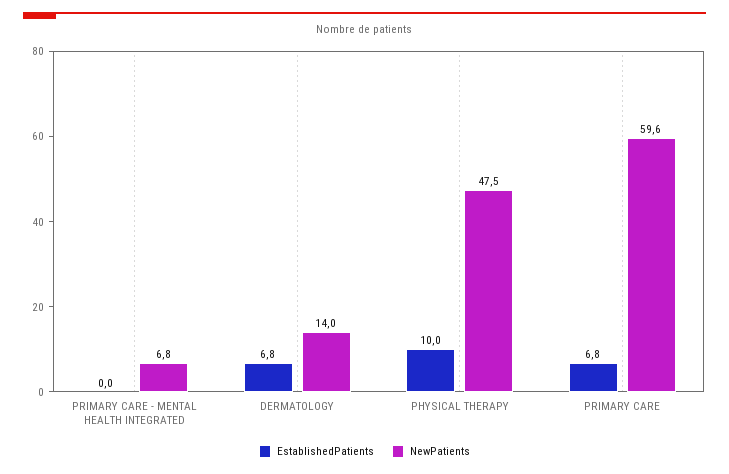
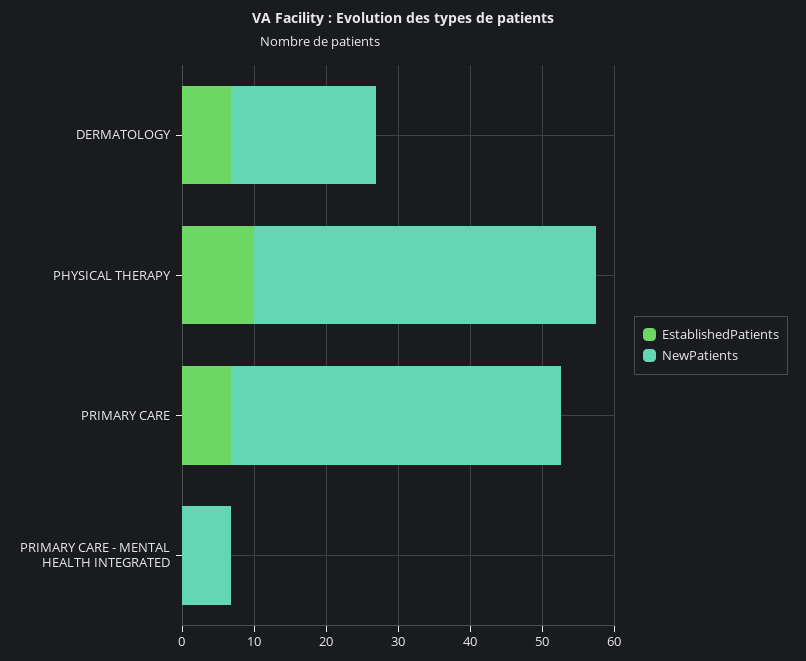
NewPatients, DERMATOLOGY: 14 -> 20
NewPatients, PRIMARY CARE: 59.6 -> 46

